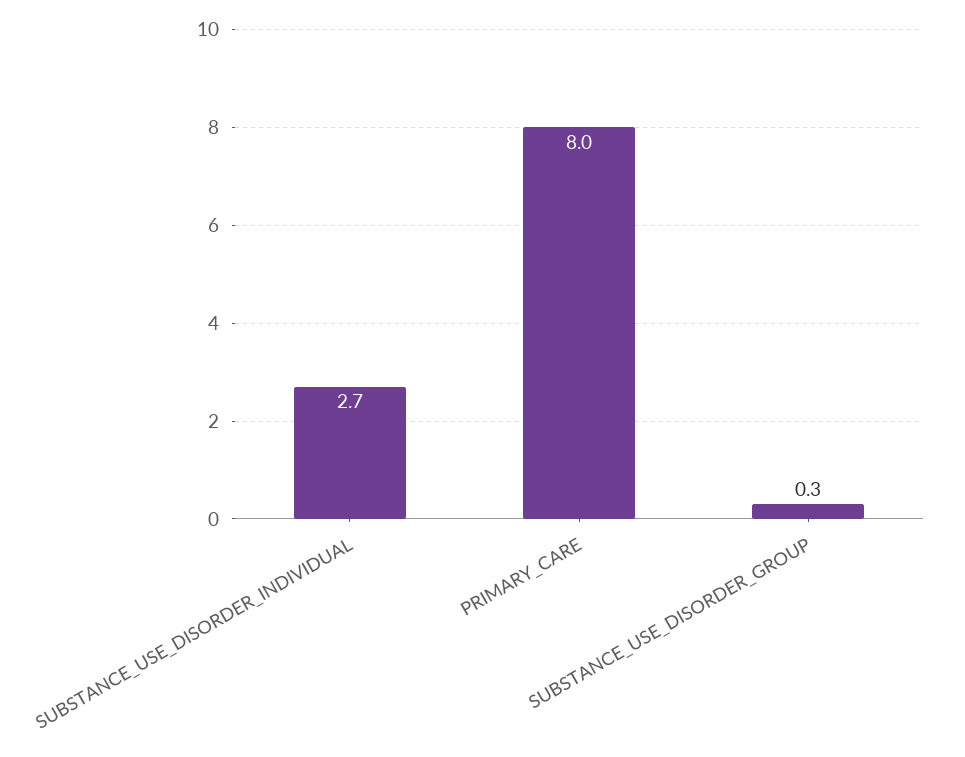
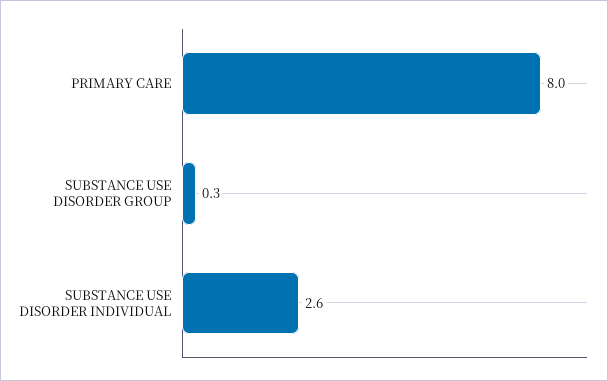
SUBSTANCE_USE_DISORDER_INDIVIDUAL: 2.7 -> 2.6

